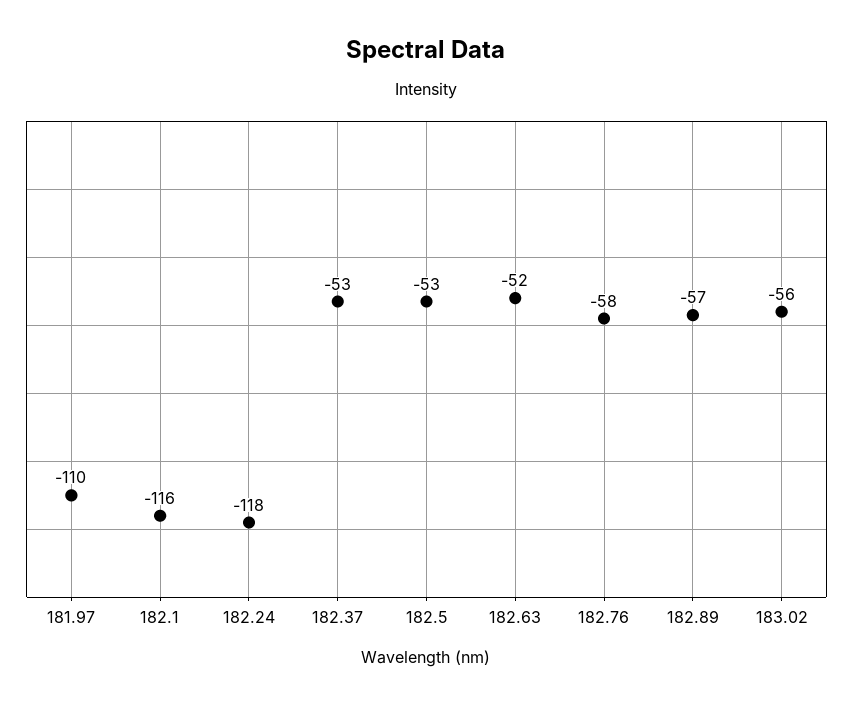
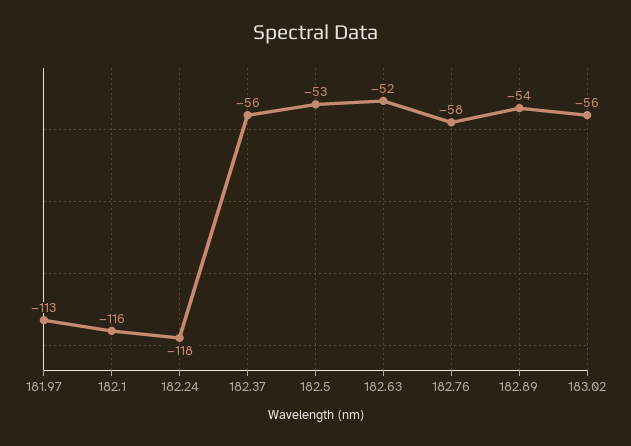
181.97: -110 -> -113
182.37: -53 -> -56
182.89: -57 -> -54

